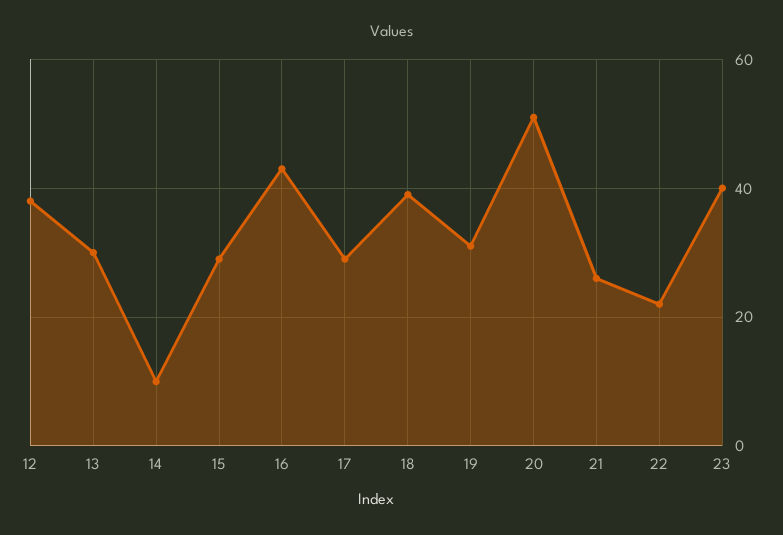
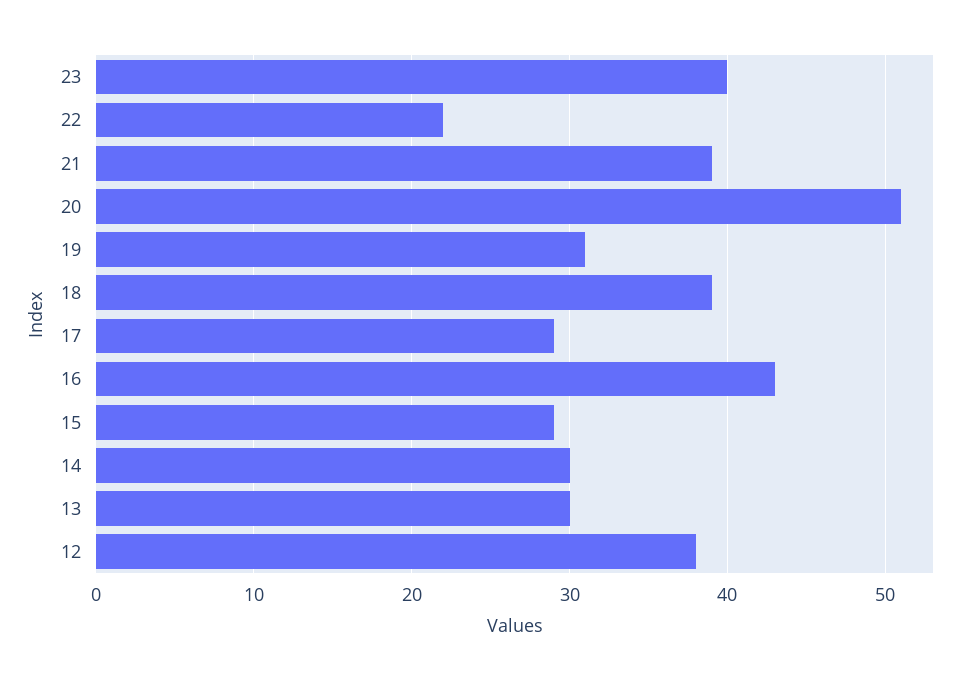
14: 10 -> 30
21: 25 -> 39

